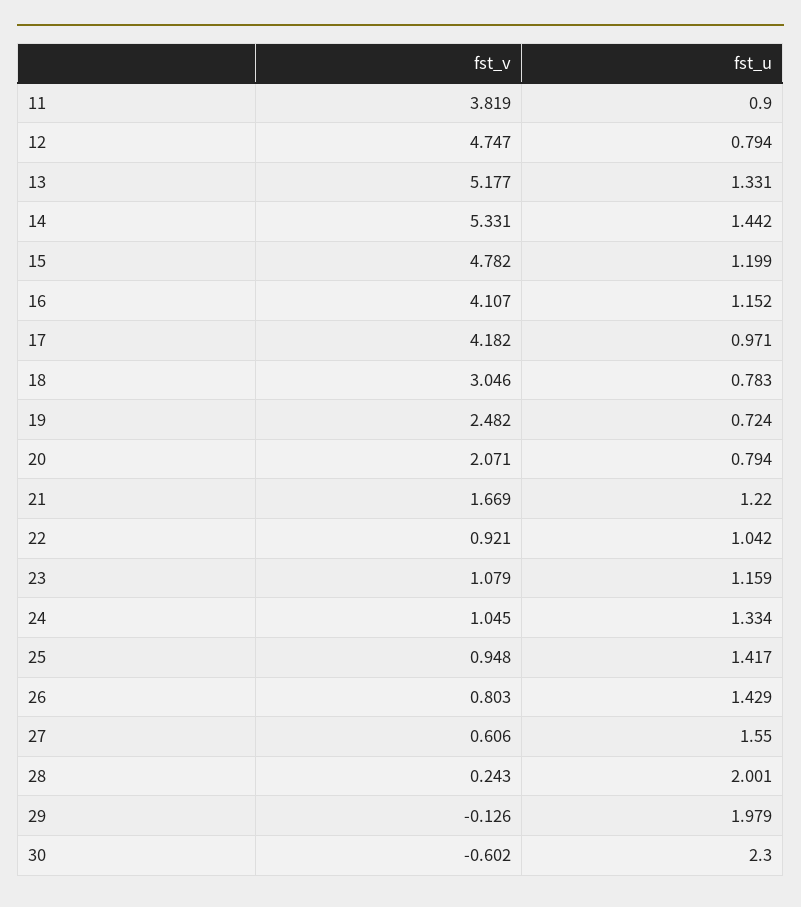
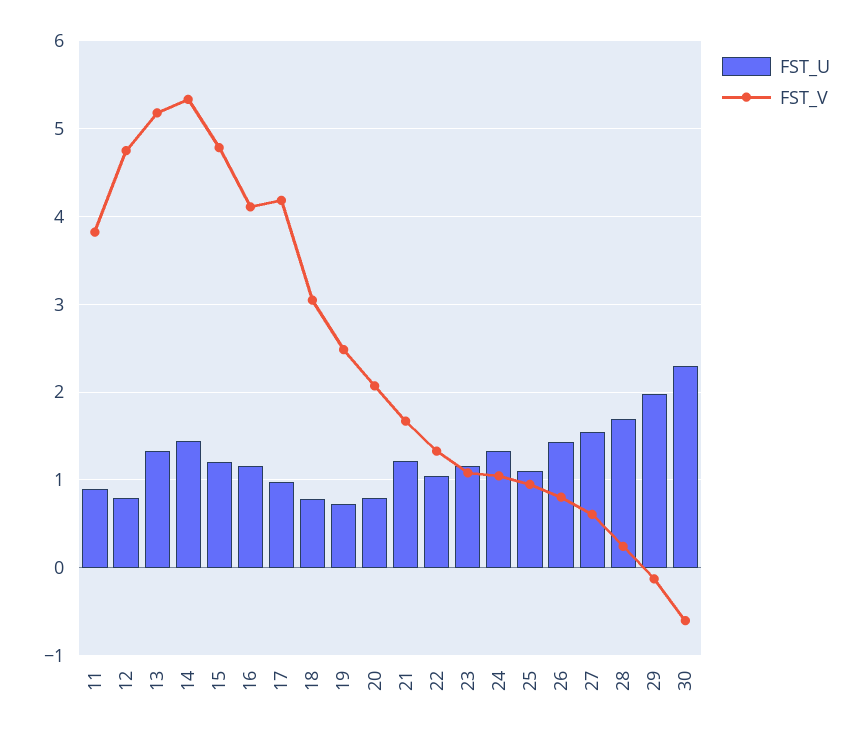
fst_v, 22: 0.921 -> 1.3
fst_u, 25: 1.417 -> 1.1
fst_u, 28: 2.001 -> 1.7

